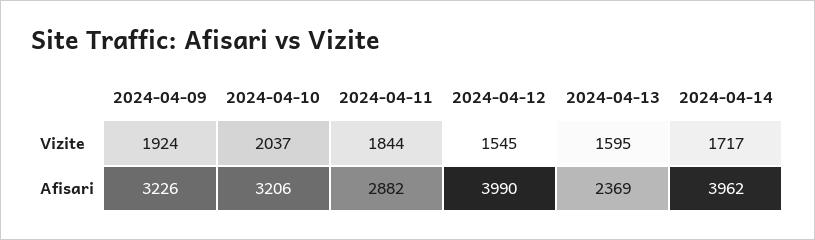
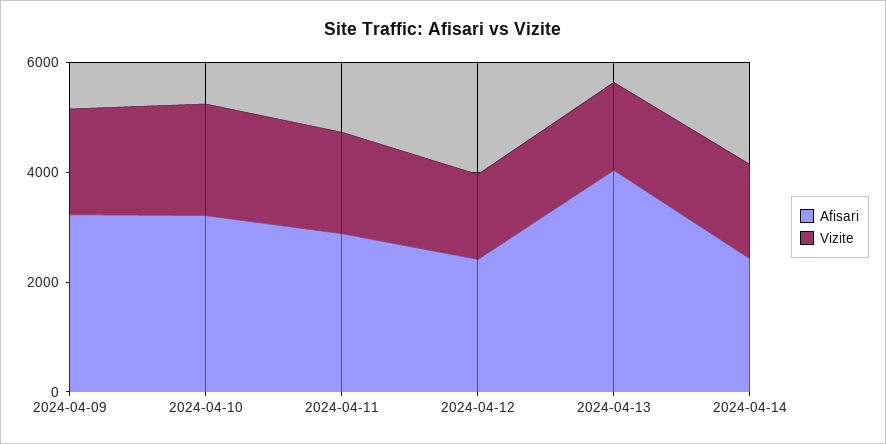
Afisari, 2024-04-12: 3990 -> 2500
Afisari, 2024-04-13: 2369 -> 4000
Afisari, 2024-04-14: 3962 -> 2500

